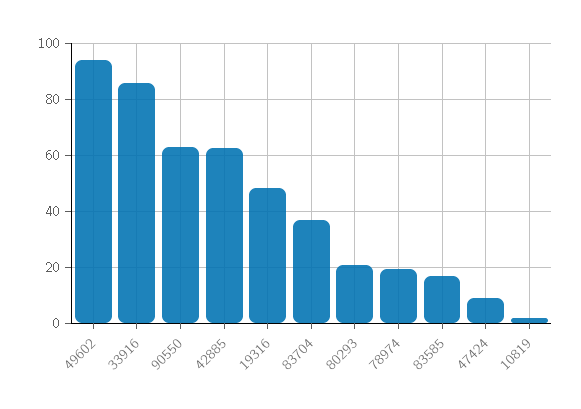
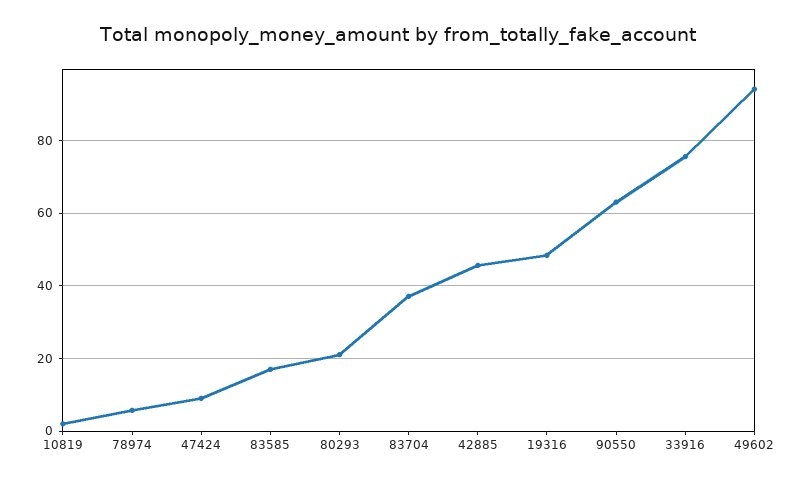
33916: 85 -> 76
42885: 62.5 -> 46
78974: 20 -> 6

